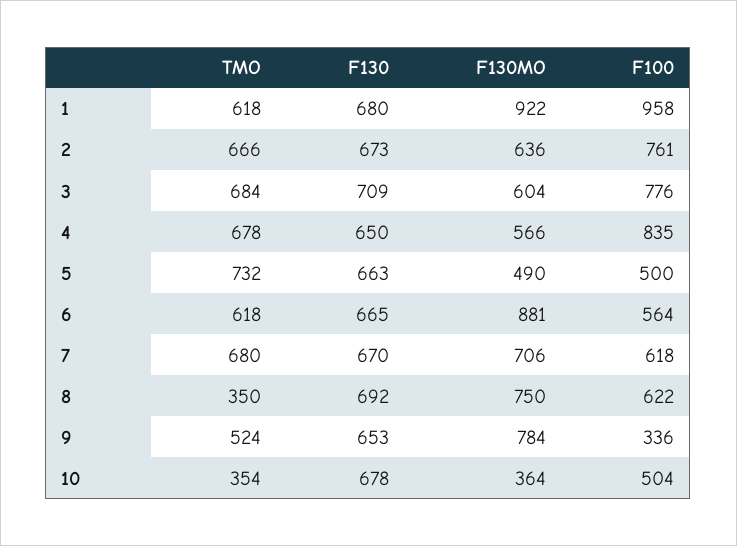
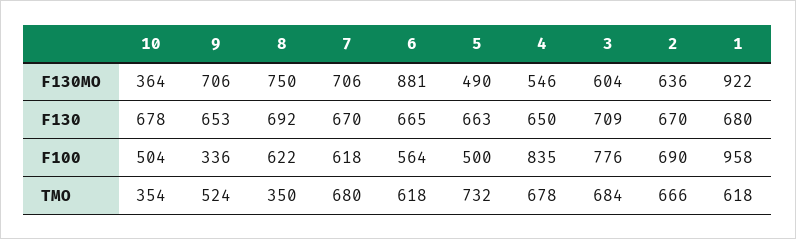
F130, 2: 673 -> 670
F100, 2: 761 -> 690
F130MO, 4: 566 -> 546
F130MO, 9: 784 -> 706

